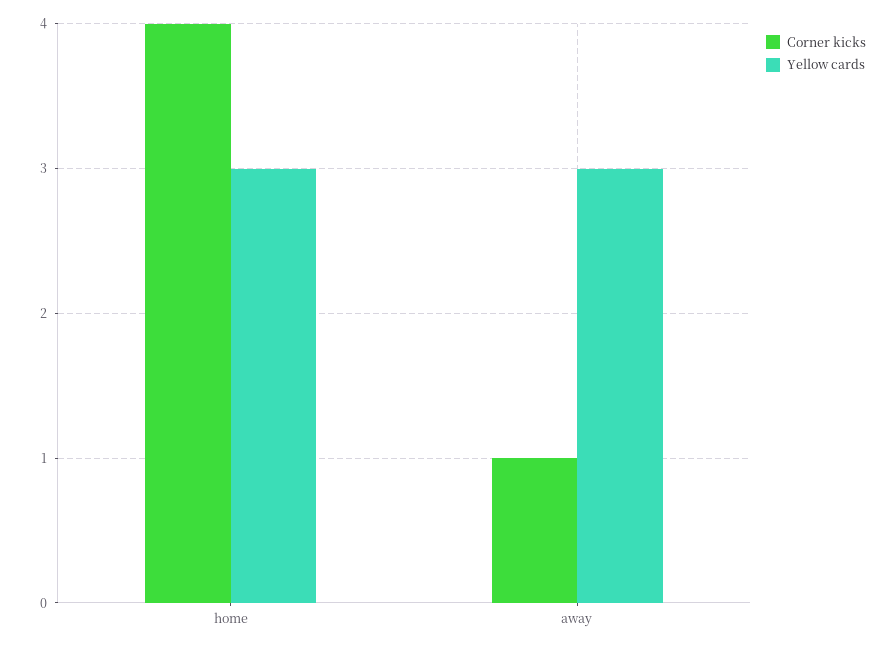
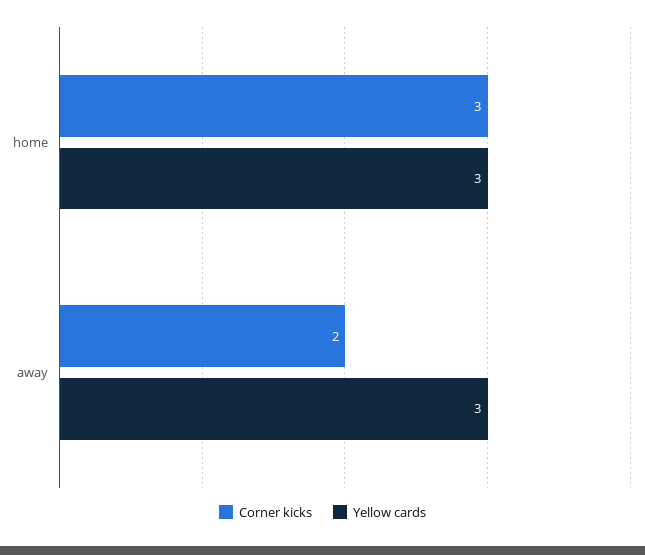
Corner kicks, home: 4 -> 3
Corner kicks, away: 1 -> 2

